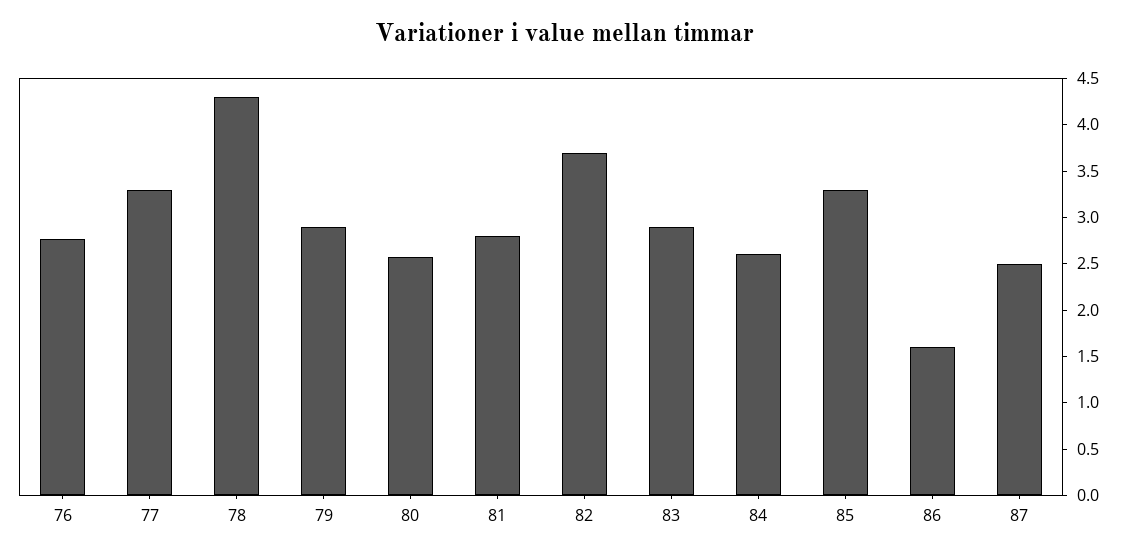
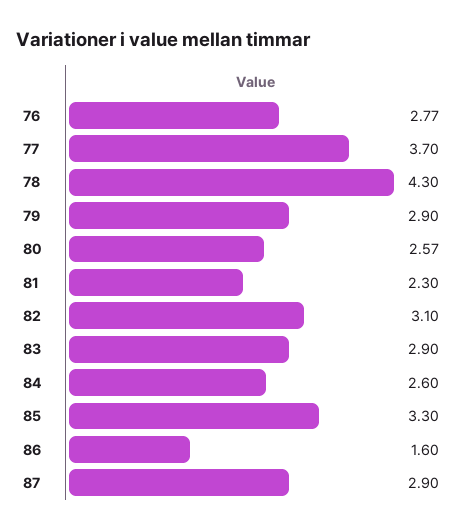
77: 3.3 -> 3.7
81: 2.8 -> 2.3
82: 3.7 -> 3.1
87: 2.5 -> 2.9

